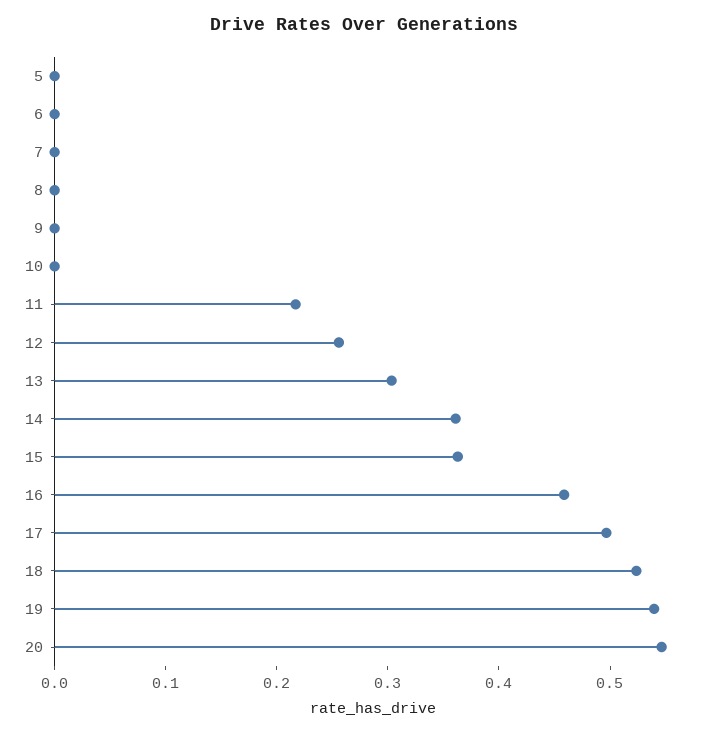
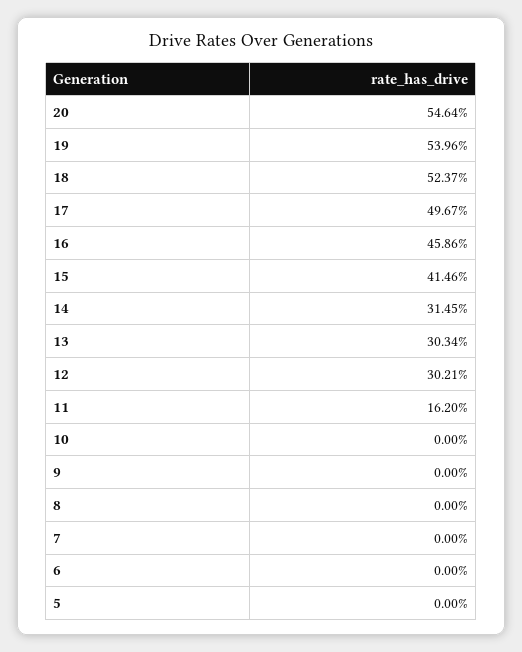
11: 0.22 -> 0.162
12: 0.26 -> 0.3021
14: 0.36 -> 0.3145
15: 0.36 -> 0.4146

